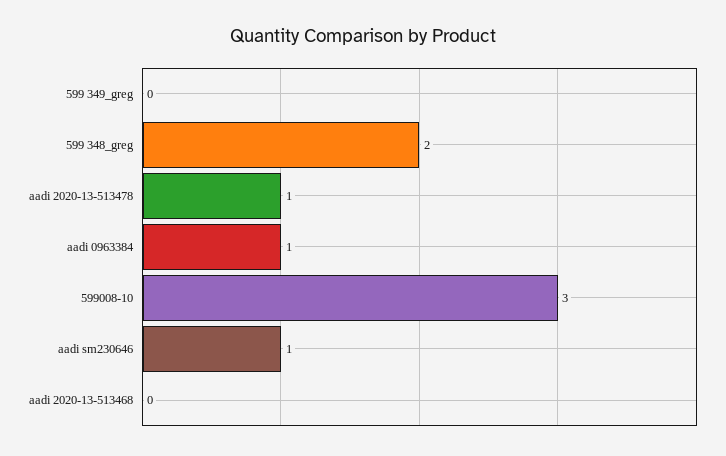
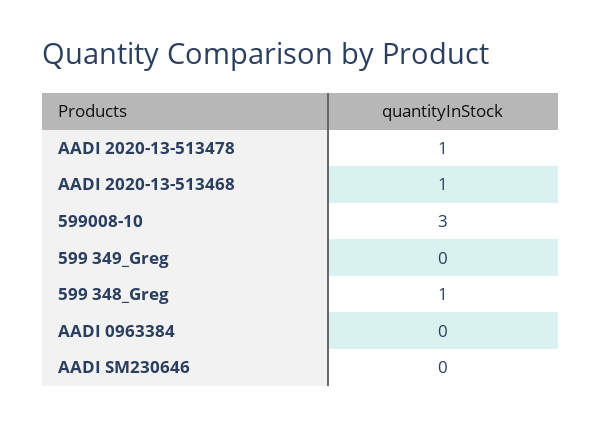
599 348_greg: 2 -> 1
aadi 0963384: 1 -> 0
aadi sm230646: 1 -> 0
aadi 2020-13-513468: 0 -> 1

